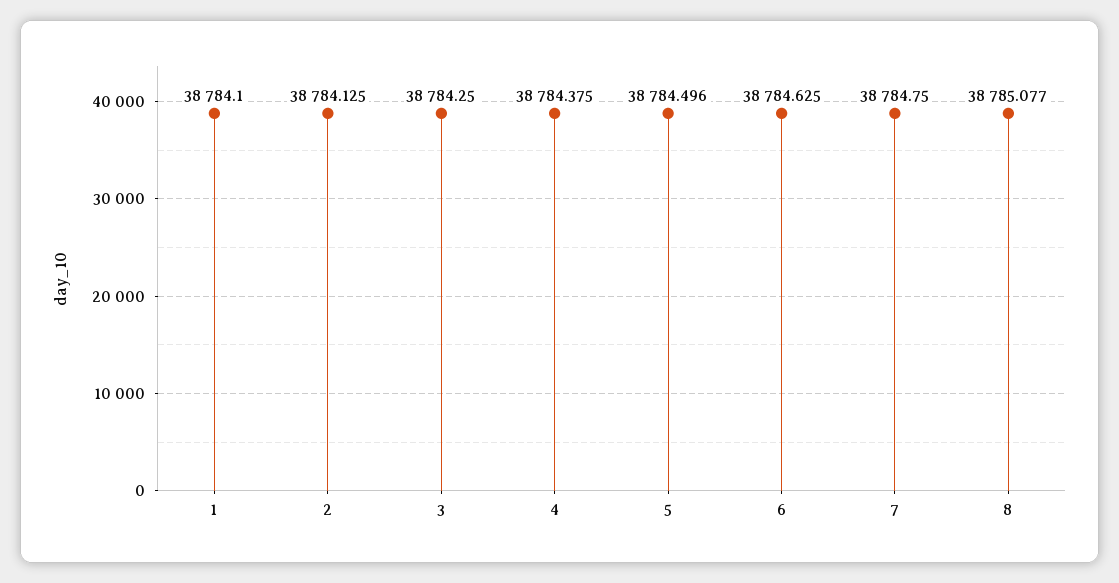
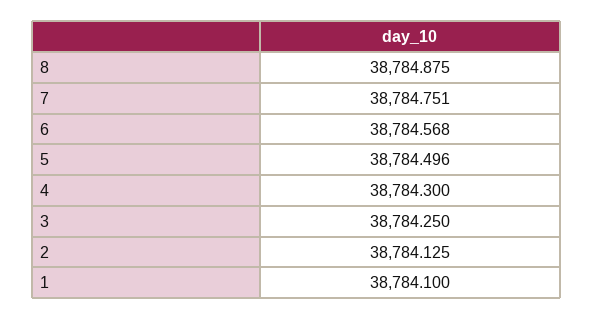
4: 38784.375 -> 38784.3
6: 38784.625 -> 38784.568
7: 38784.75 -> 38784.751
8: 38785.077 -> 38784.875

